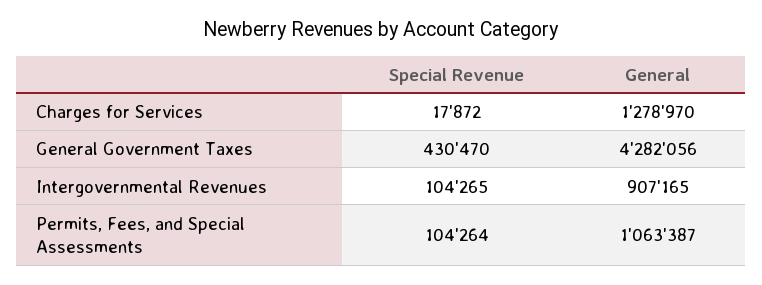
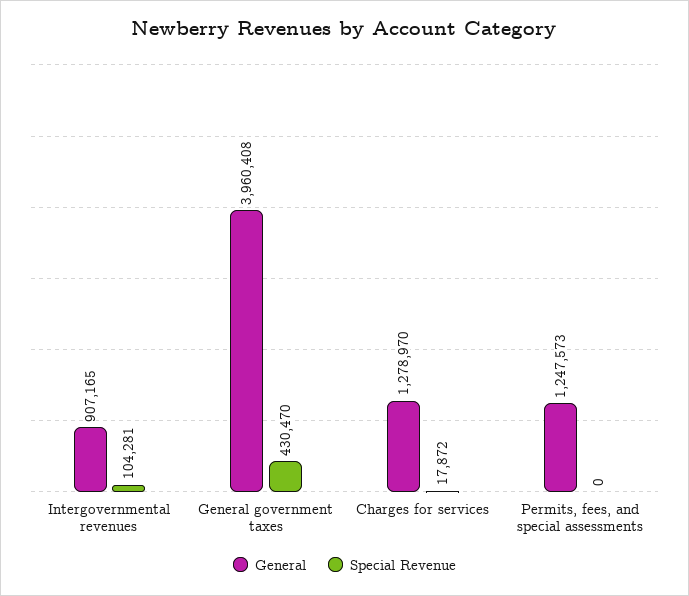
General, General Government Taxes: 4282056 -> 3960408
Special Revenue, Intergovernmental Revenues: 104265 -> 104281
Special Revenue, Permits, Fees, and Special Assessments: 104264 -> 0
General, Permits, Fees, and Special Assessments: 1063387 -> 1247573

